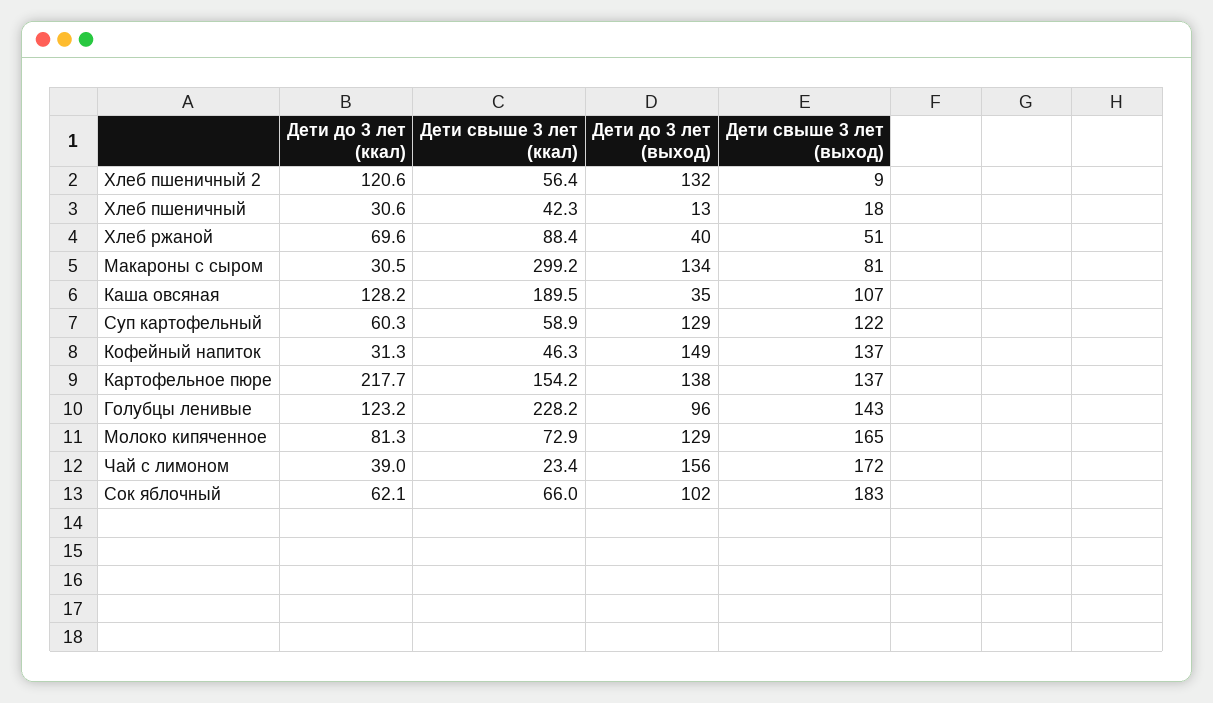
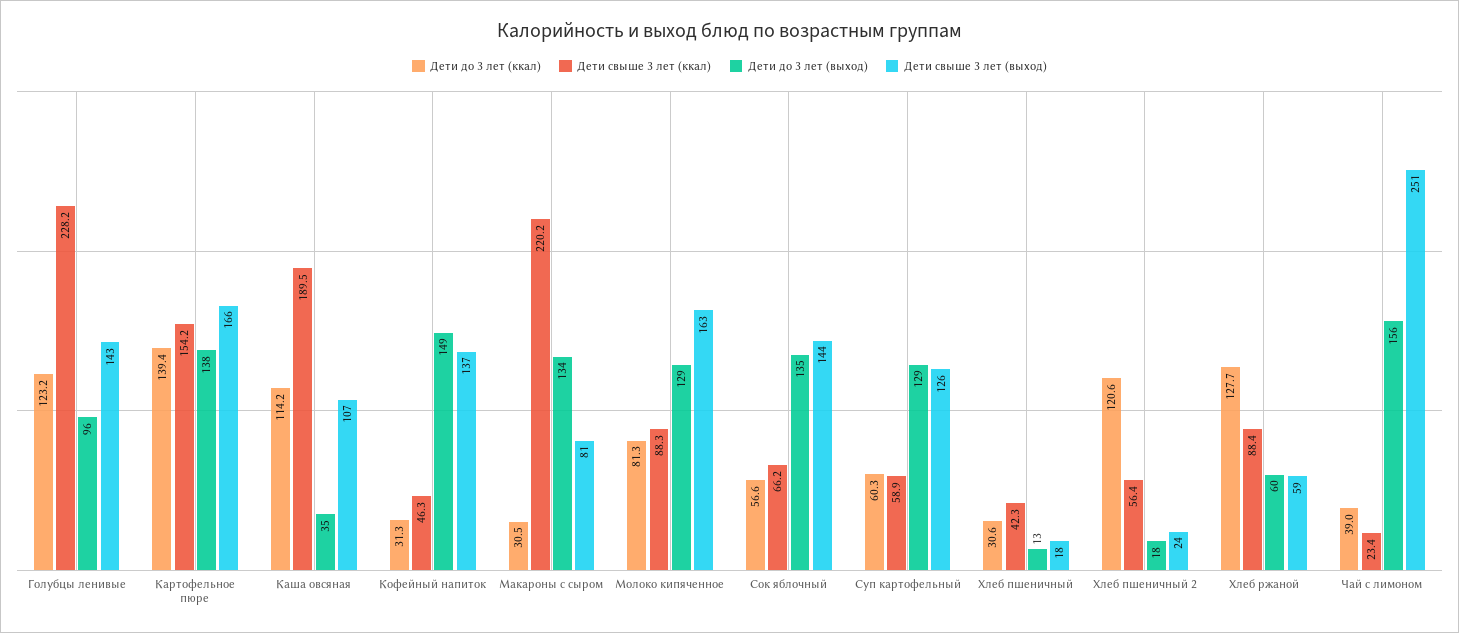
Дети до 3 лет (выход), Хлеб пшеничный 2: 132 -> 18
Дети свыше 3 лет (выход), Хлеб пшеничный 2: 9 -> 24
Дети до 3 лет (ккал), Хлеб ржаной: 69.6 -> 127.7
Дети до 3 лет (выход), Хлеб ржаной: 40 -> 60
Дети свыше 3 лет (выход), Хлеб ржаной: 51 -> 59
Дети свыше 3 лет (ккал), Макароны с сыром: 299.2 -> 220.2
Дети до 3 лет (ккал), Каша овсяная: 128.2 -> 114.2
Дети свыше 3 лет (выход), Суп картофельный: 122 -> 126
Дети до 3 лет (ккал), Картофельное пюре: 217.7 -> 139.4
Дети свыше 3 лет (выход), Картофельное пюре: 137 -> 166
Дети свыше 3 лет (ккал), Молоко кипяченное: 72.9 -> 88.3
Дети свыше 3 лет (выход), Молоко кипяченное: 165 -> 163
Дети свыше 3 лет (выход), Чай с лимоном: 172 -> 251
Дети до 3 лет (ккал), Сок яблочный: 62.1 -> 56.6
Дети свыше 3 лет (ккал), Сок яблочный: 66 -> 66.2
Дети до 3 лет (выход), Сок яблочный: 102 -> 135
Дети свыше 3 лет (выход), Сок яблочный: 183 -> 144

